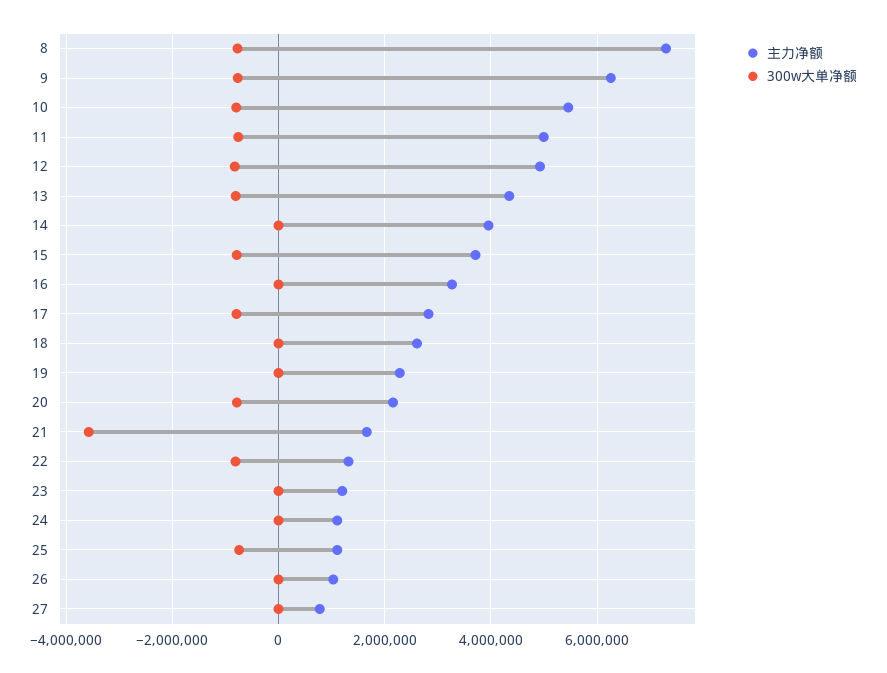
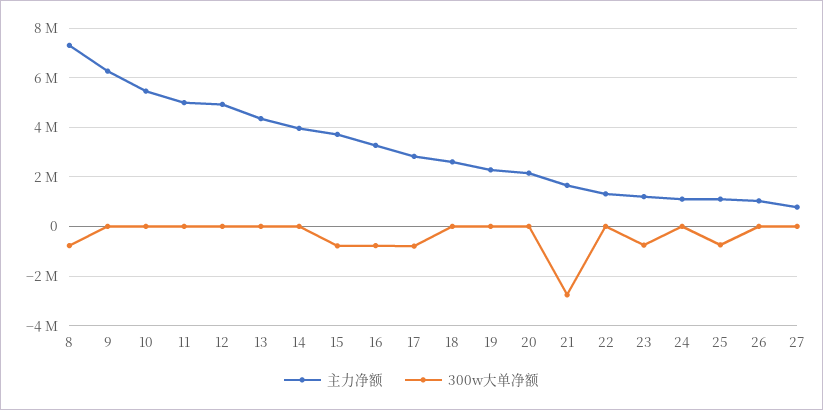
300w大单净额, 9: -800000 -> 0
300w大单净额, 10: -800000 -> 0
300w大单净额, 11: -800000 -> 0
300w大单净额, 12: -800000 -> 0
300w大单净额, 13: -800000 -> 0
300w大单净额, 16: 0 -> -750000
300w大单净额, 20: -800000 -> 0
300w大单净额, 21: -3600000 -> -2750000
300w大单净额, 22: -800000 -> 0
300w大单净额, 23: 0 -> -750000

